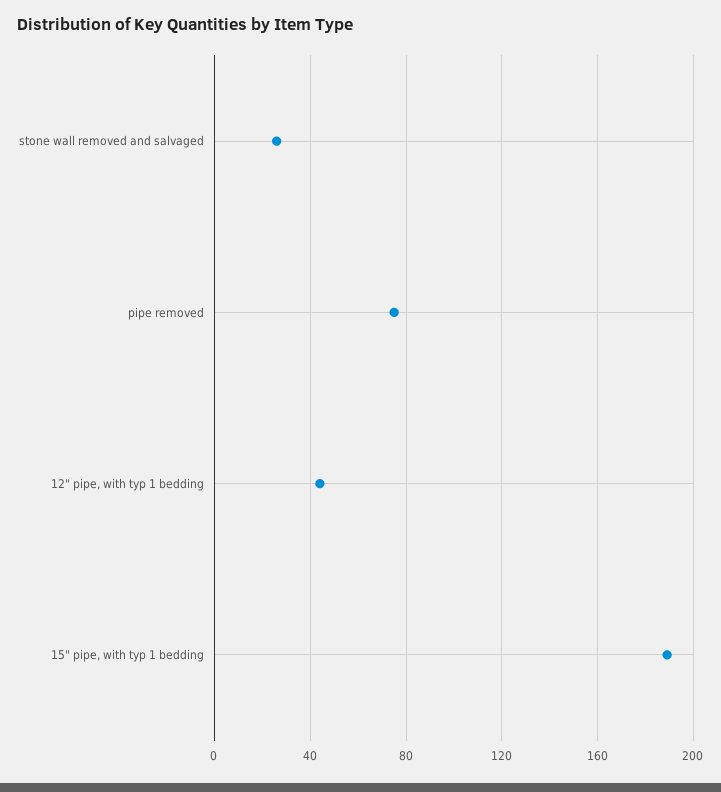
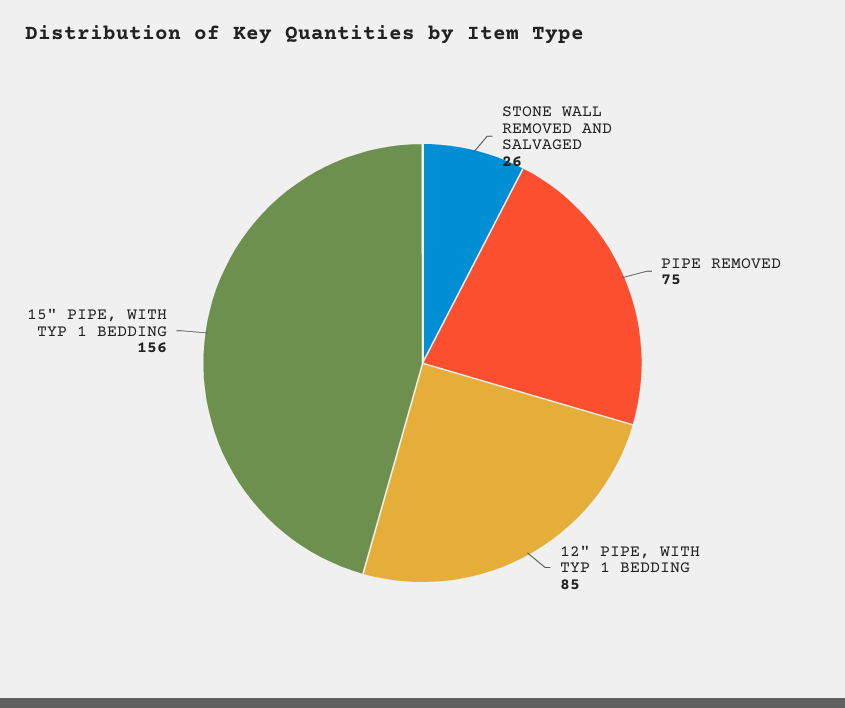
12" pipe, with typ 1 bedding: 45 -> 85
15" pipe, with typ 1 bedding: 190 -> 156

